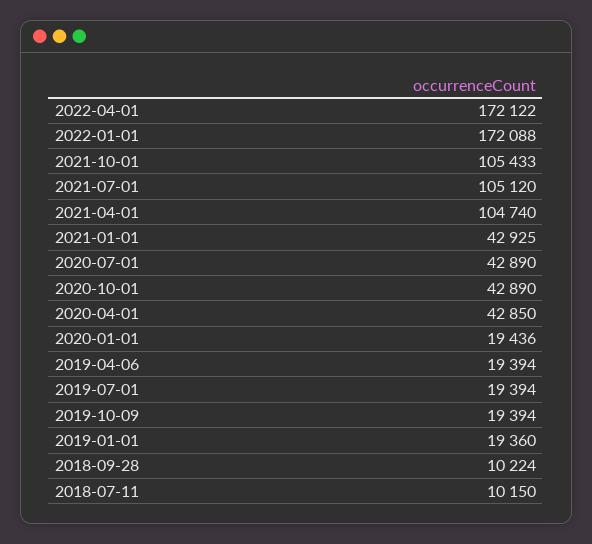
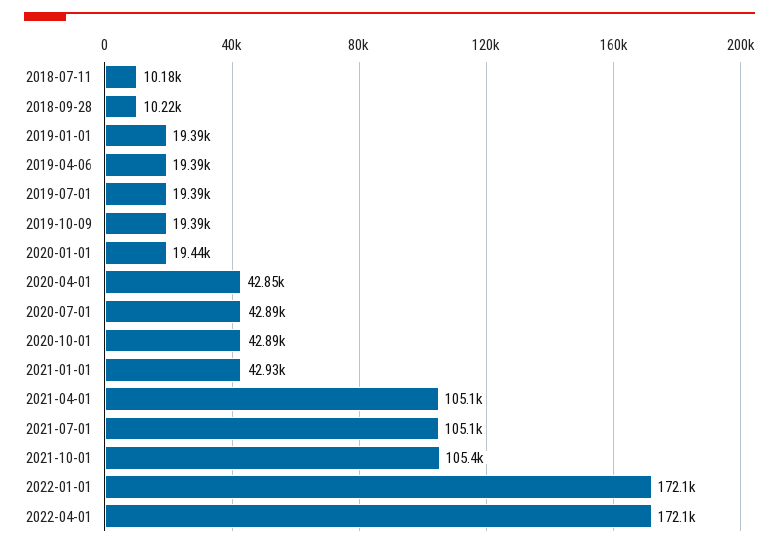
2021-04-01: 104740 -> 105100
2019-01-01: 19360 -> 19390
2018-07-11: 10150 -> 10180

